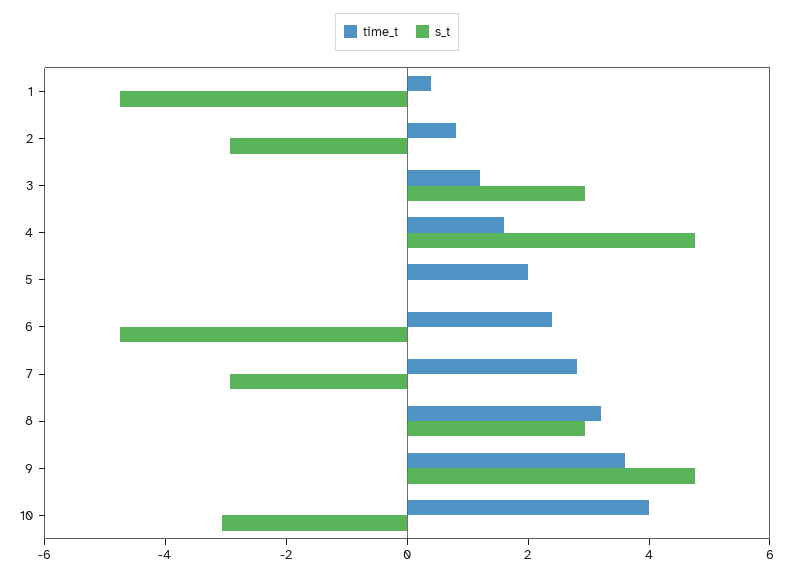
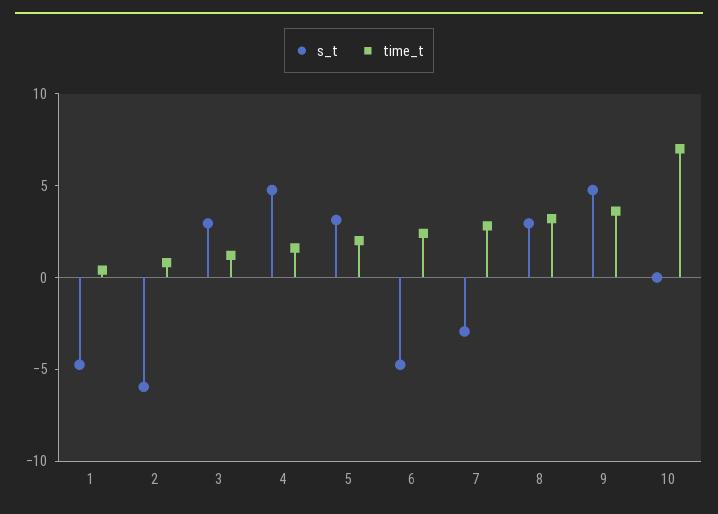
s_t, 2: -3 -> -6
s_t, 5: 0 -> 3
time_t, 10: 4 -> 7
s_t, 10: -3 -> 0

